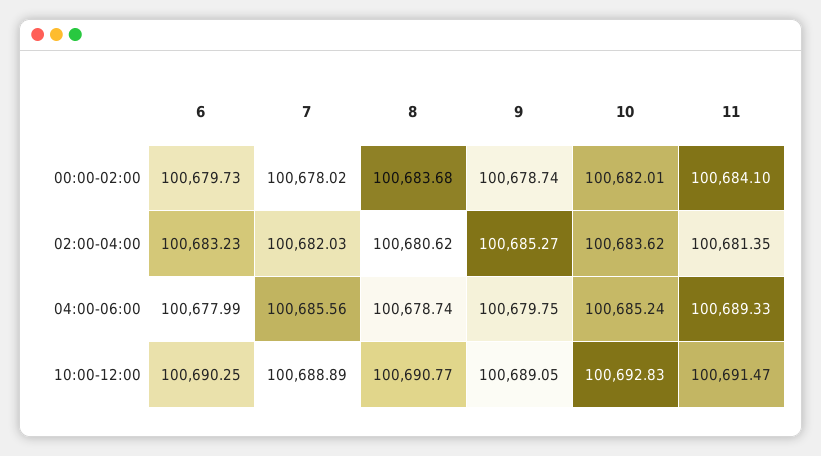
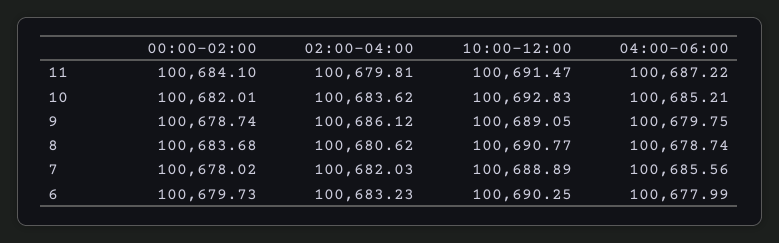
9, 02:00-04:00: 100685.27 -> 100686.12
11, 02:00-04:00: 100681.35 -> 100679.81
10, 04:00-06:00: 100685.24 -> 100685.21
11, 04:00-06:00: 100689.33 -> 100687.22

